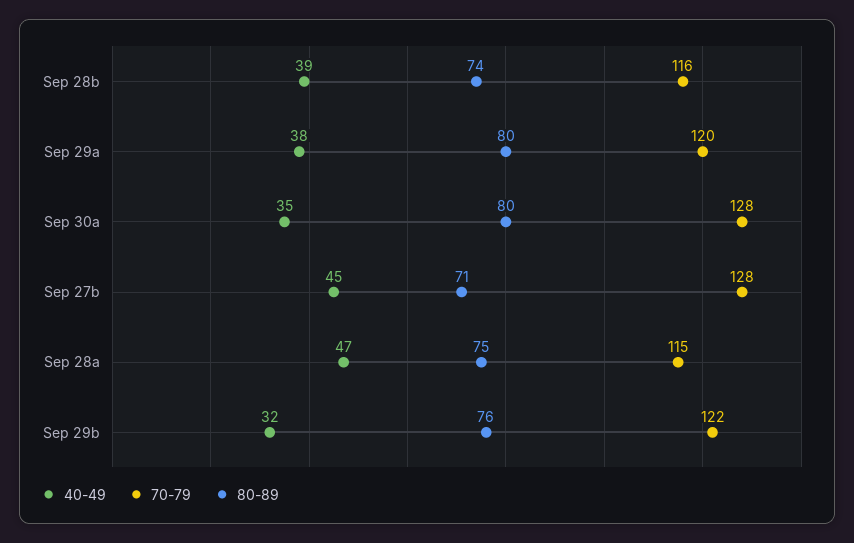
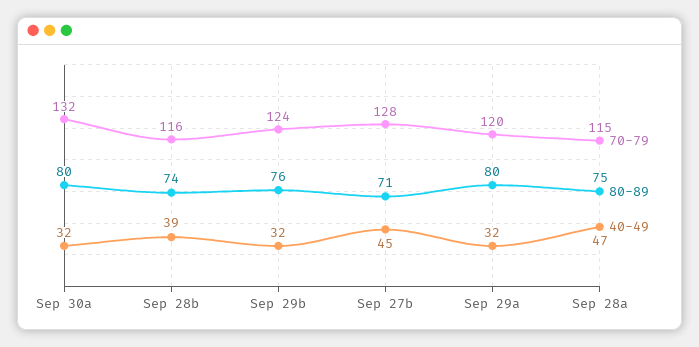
40-49, Sep 29a: 38 -> 32
40-49, Sep 30a: 35 -> 32
70-79, Sep 30a: 128 -> 132
70-79, Sep 29b: 122 -> 124

